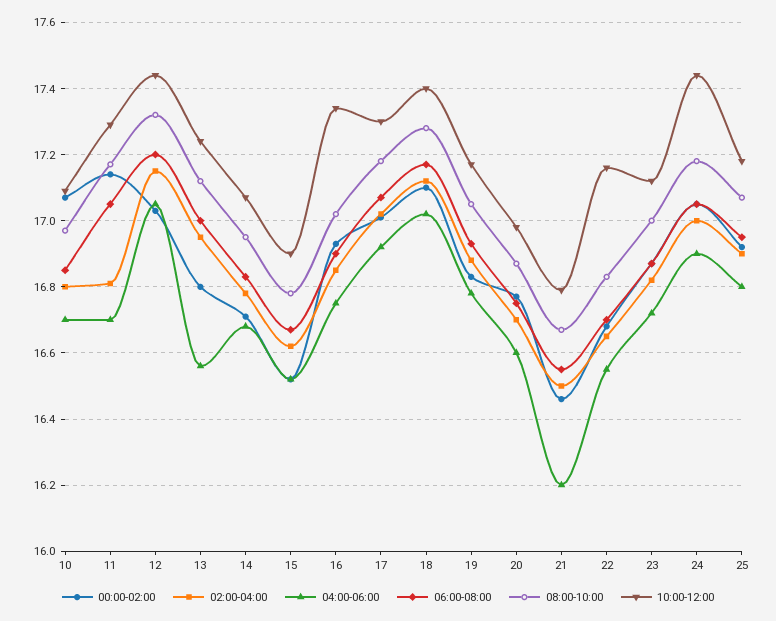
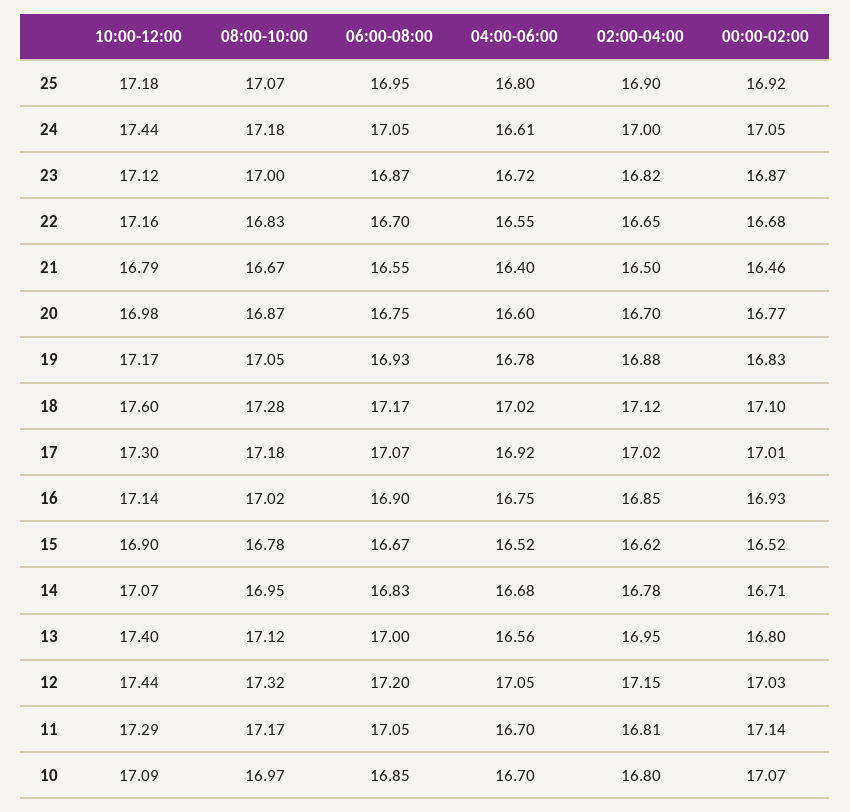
10:00-12:00, 13: 17.25 -> 17.4
10:00-12:00, 16: 17.35 -> 17.14
10:00-12:00, 18: 17.4 -> 17.6
04:00-06:00, 21: 16.2 -> 16.4
04:00-06:00, 24: 16.9 -> 16.61

